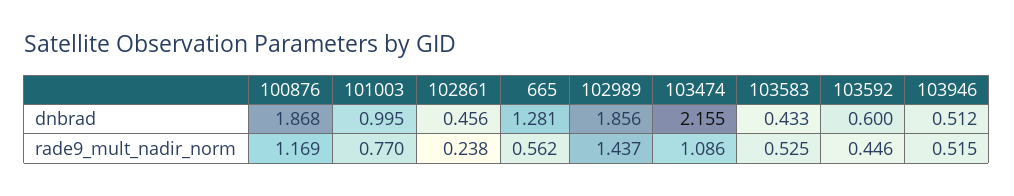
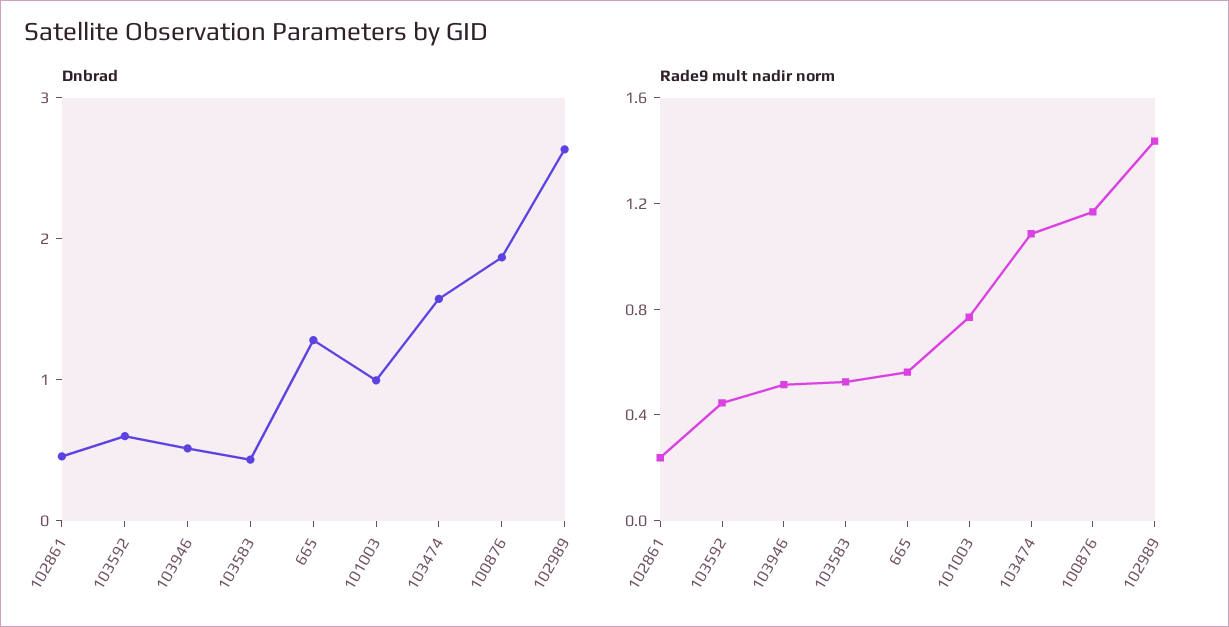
dnbrad, 102989: 1.856 -> 2.6
dnbrad, 103474: 2.155 -> 1.6

